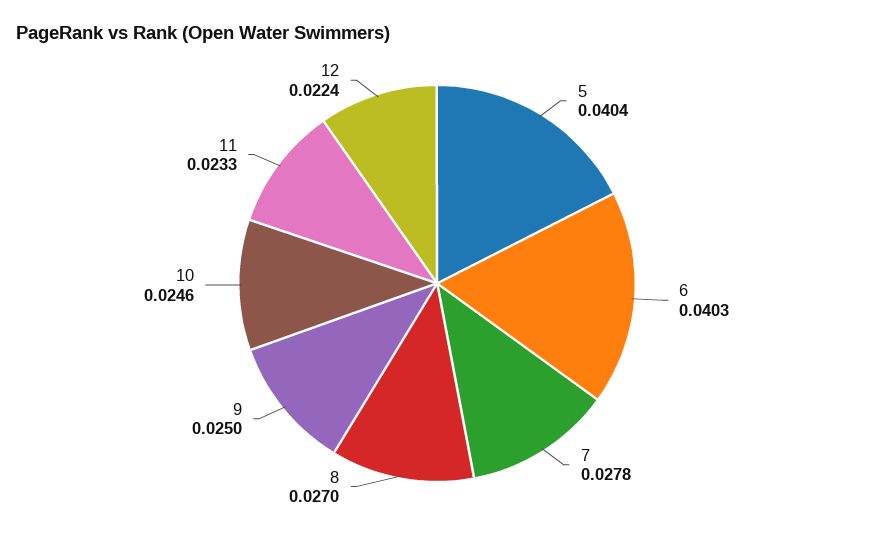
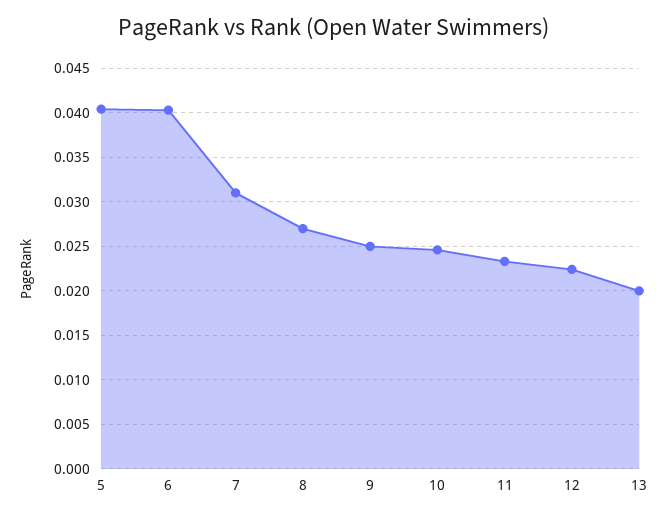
7: 0.0278 -> 0.031
13: none -> 0.02

